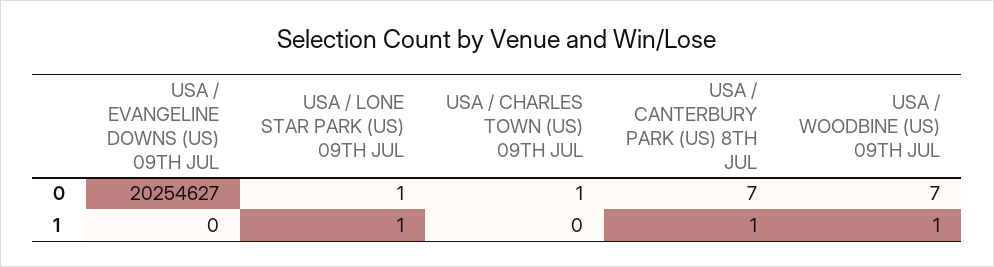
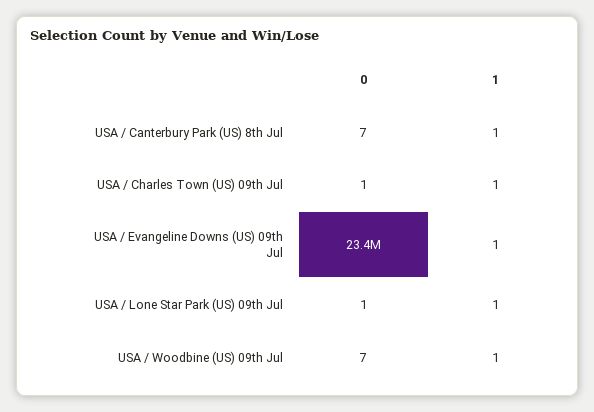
USA / EVANGELINE DOWNS (US) 09TH JUL, 0: 20254627 -> 23400000
USA / EVANGELINE DOWNS (US) 09TH JUL, 1: 0 -> 1
USA / CHARLES TOWN (US) 09TH JUL, 1: 0 -> 1

